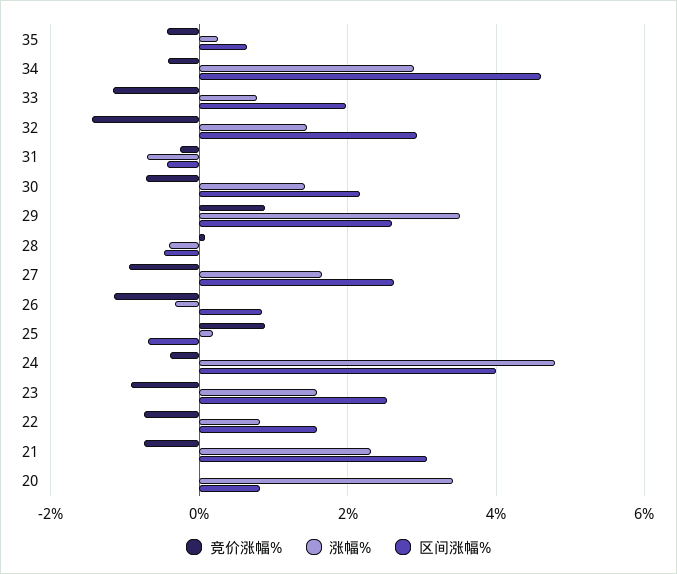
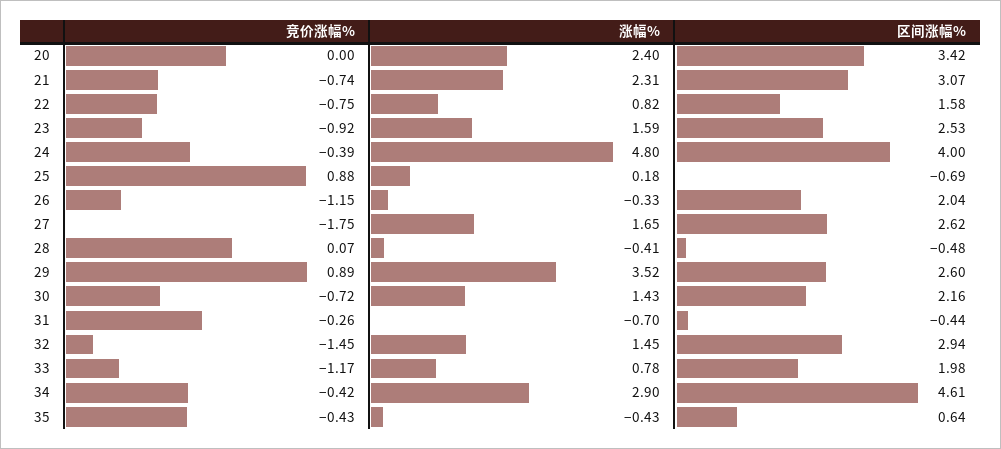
涨幅%, 35: 0.2 -> -0.43
竞价涨幅%, 27: -1 -> -1.75
区间涨幅%, 26: 0.8 -> 2.04
涨幅%, 20: 3.4 -> 2.4
区间涨幅%, 20: 0.8 -> 3.42

